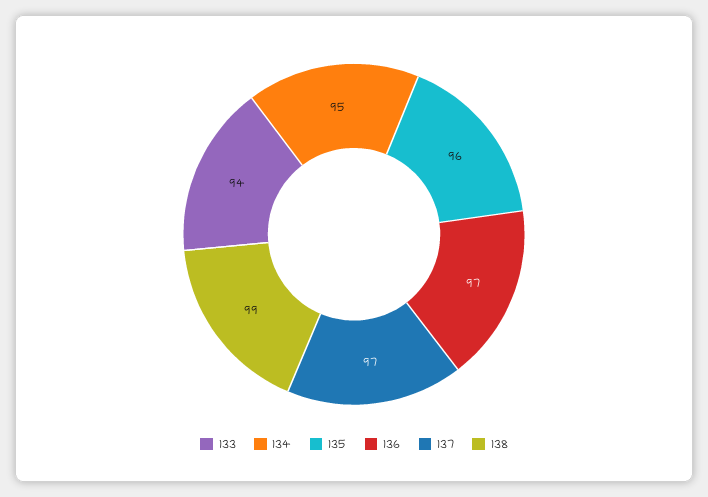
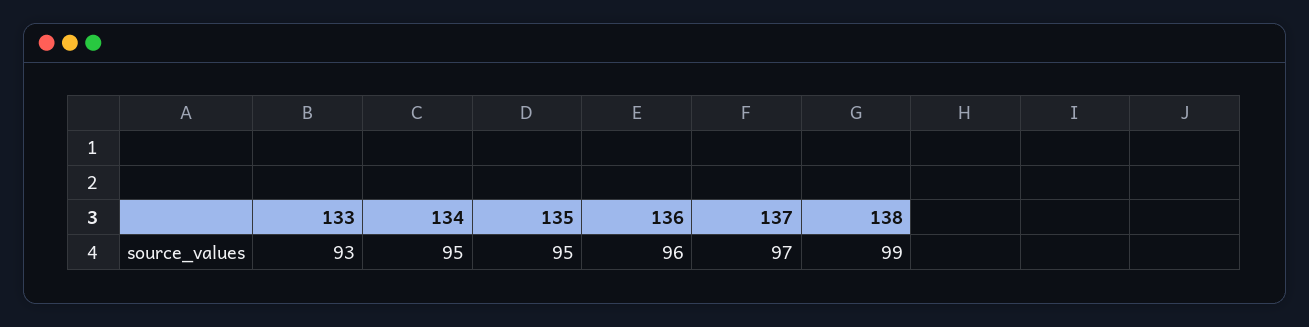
133: 94 -> 93
135: 96 -> 95
136: 97 -> 96

